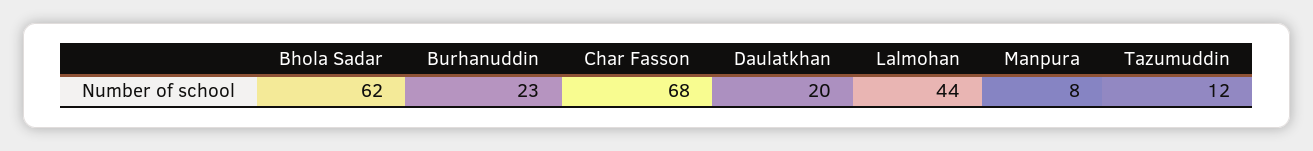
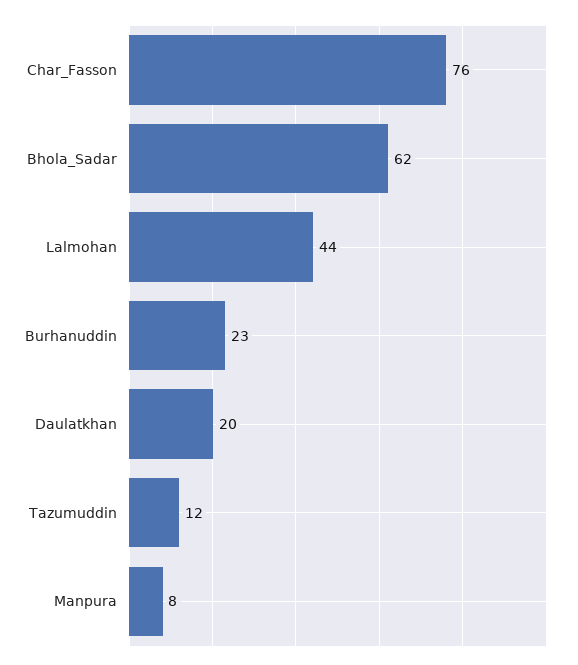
Char Fasson: 68 -> 76

